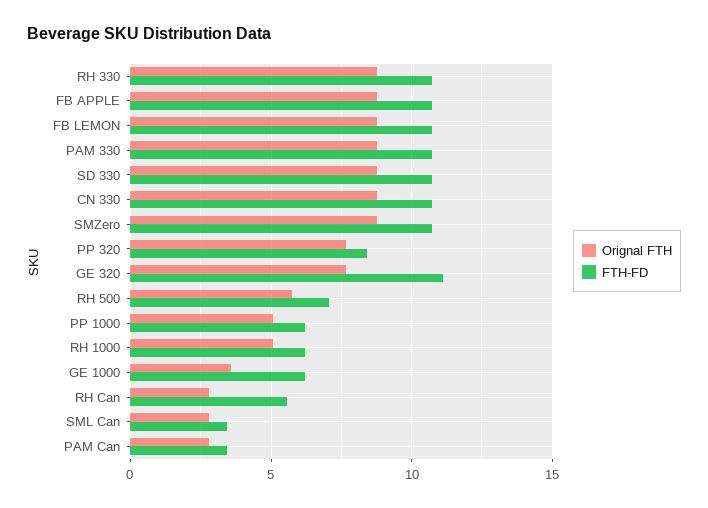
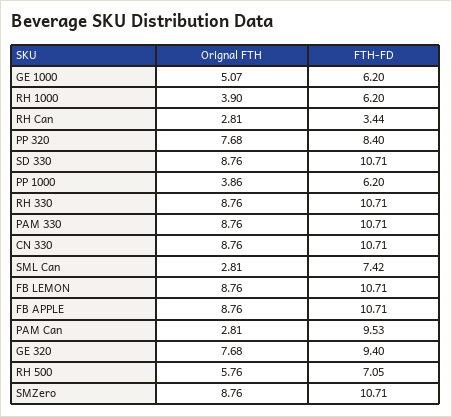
FTH-FD, GE 320: 11 -> 9.4
Orignal FTH, PP 1000: 5 -> 3.86
Orignal FTH, RH 1000: 5 -> 3.9
Orignal FTH, GE 1000: 3.5 -> 5.07
FTH-FD, RH Can: 5.5 -> 3.44
FTH-FD, SML Can: 3.5 -> 7.42
FTH-FD, PAM Can: 3.5 -> 9.53

